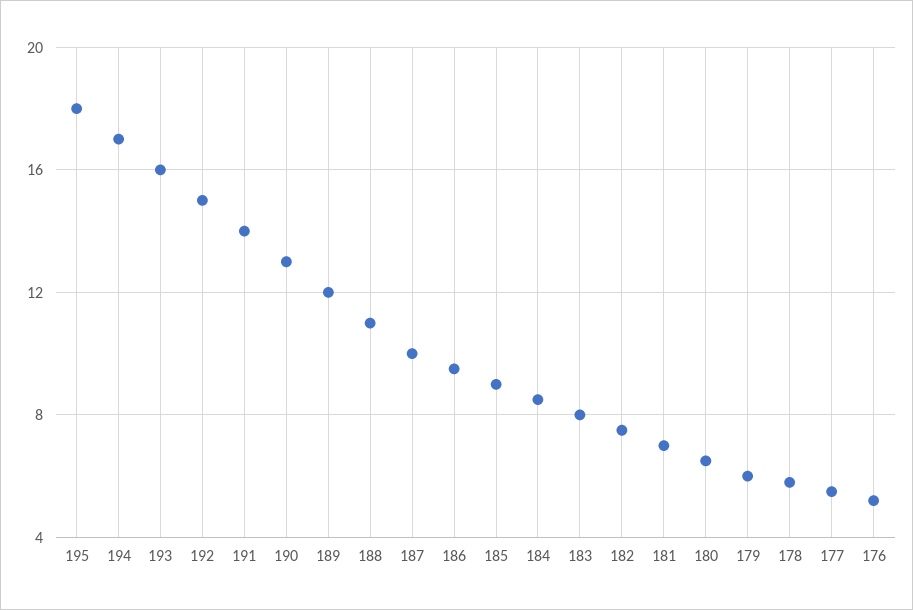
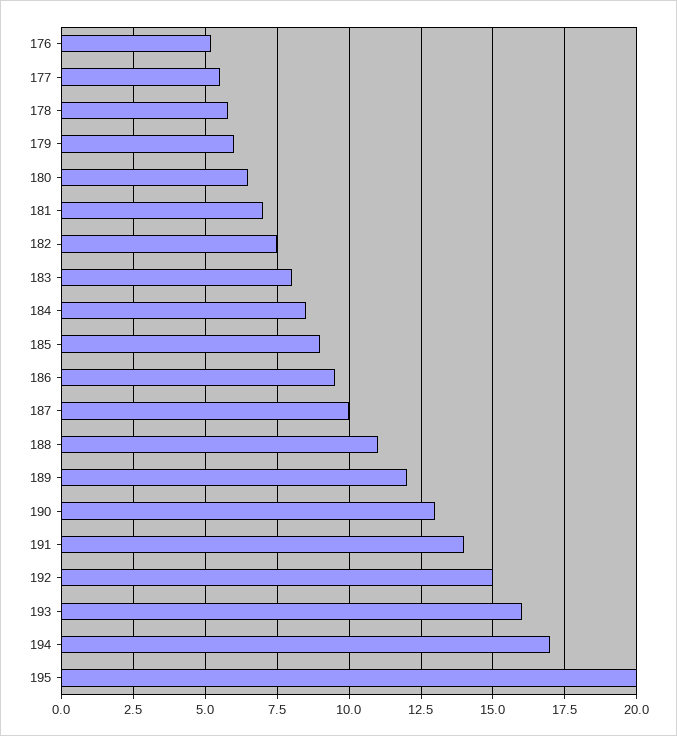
195: 18 -> 20

